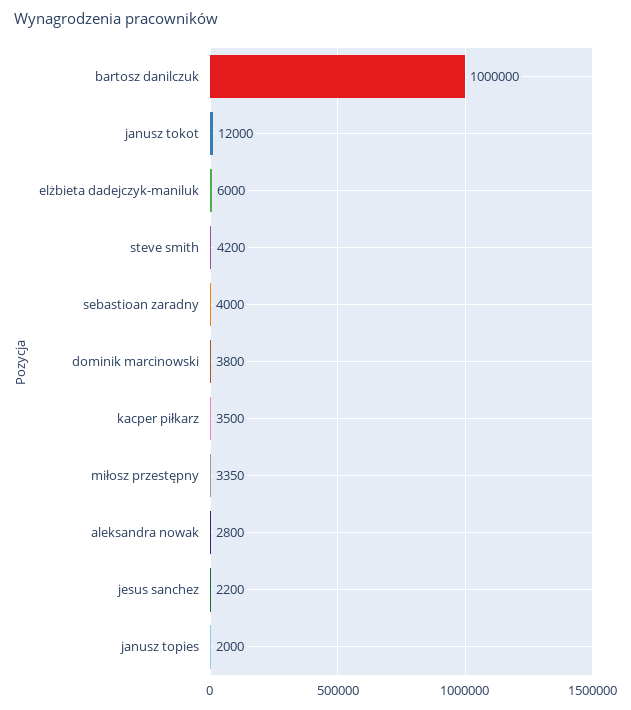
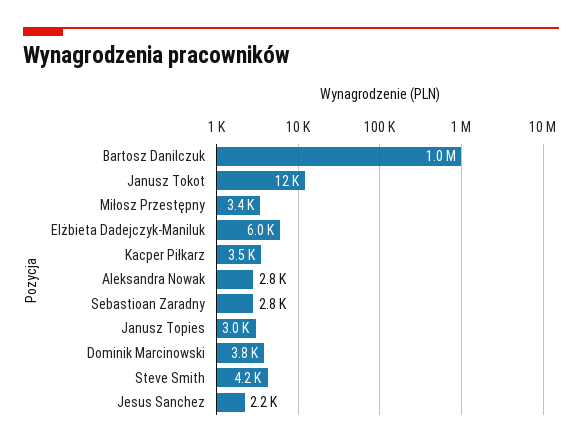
sebastioan zaradny: 4000 -> 2800
janusz topies: 2000 -> 3000

